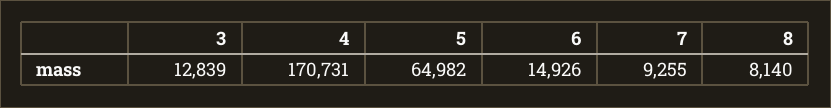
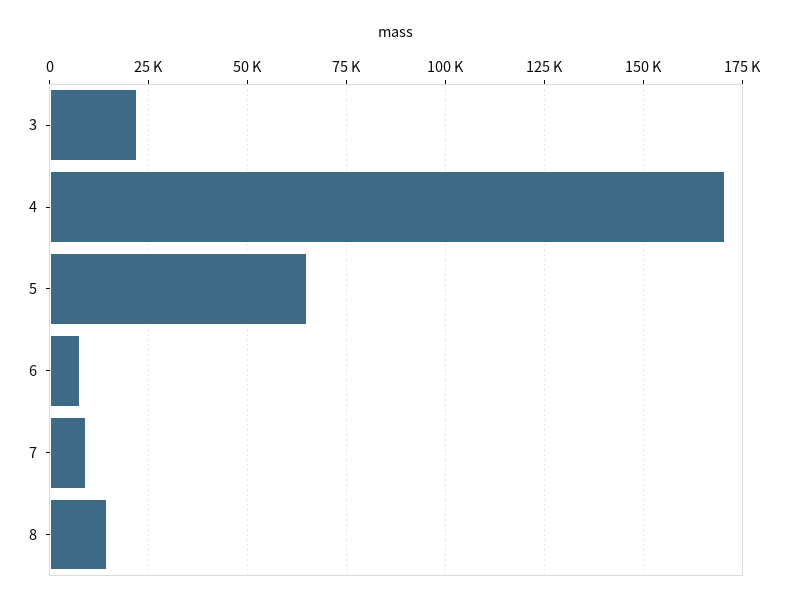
3: 12839 -> 22500
6: 14926 -> 7500
8: 8140 -> 15000

